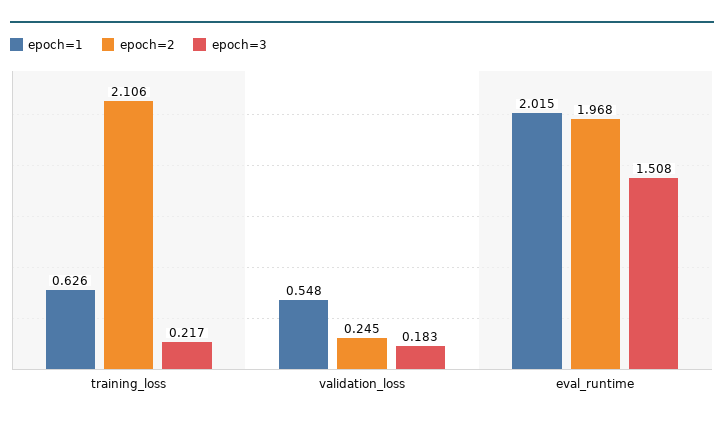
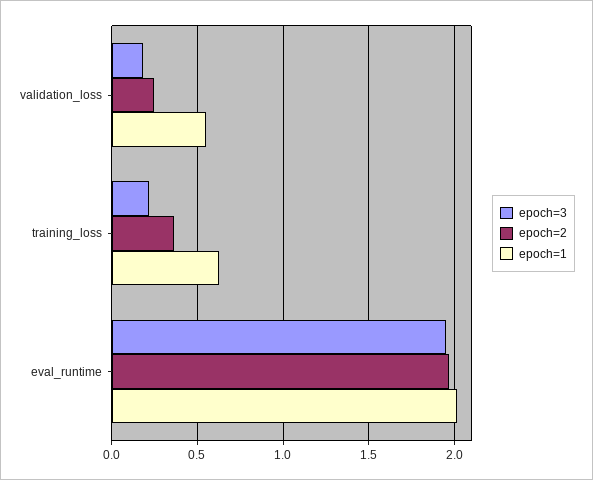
epoch=2, training_loss: 2.106 -> 0.35
epoch=3, eval_runtime: 1.508 -> 1.95

